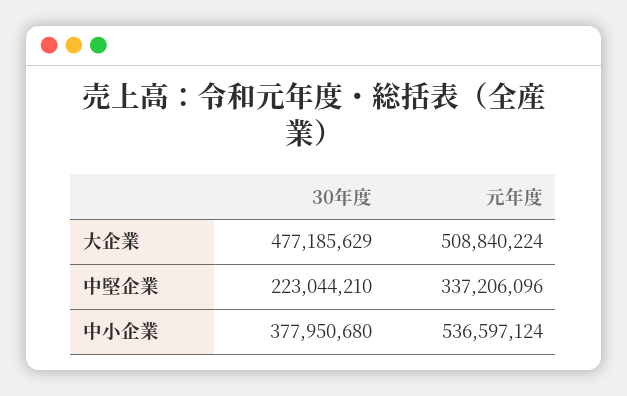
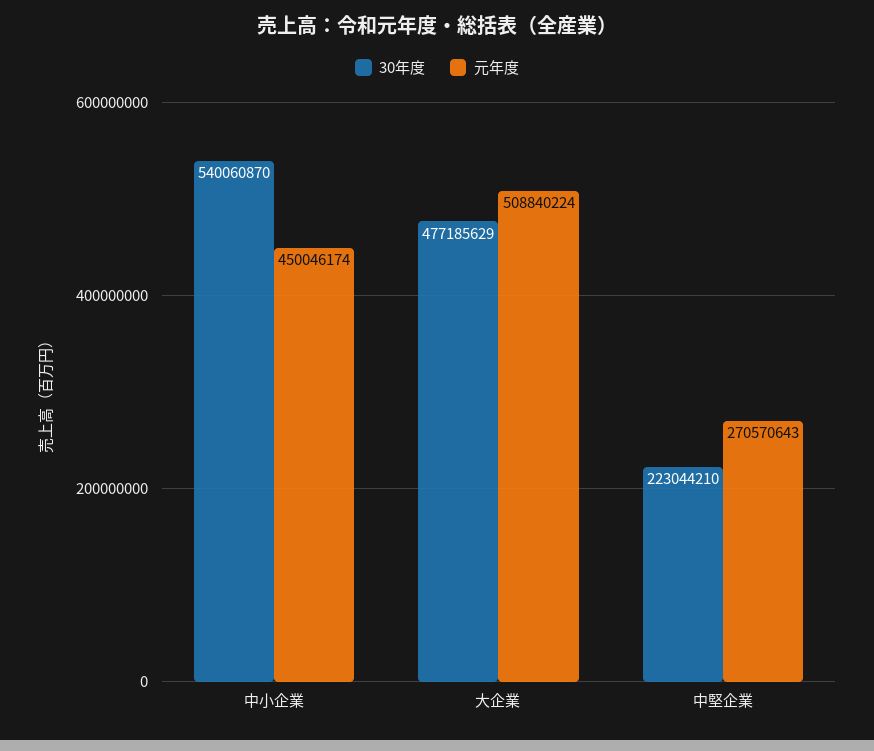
元年度, 中堅企業: 337206096 -> 270570643
30年度, 中小企業: 377950680 -> 540060870
元年度, 中小企業: 536597124 -> 450046174

